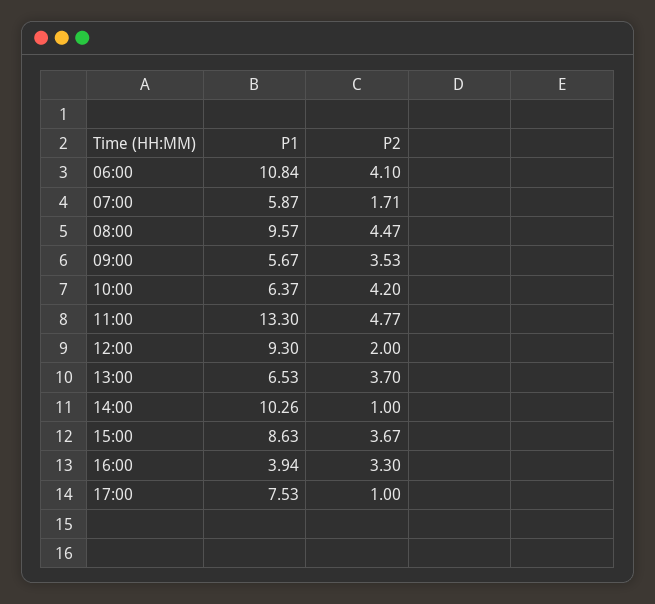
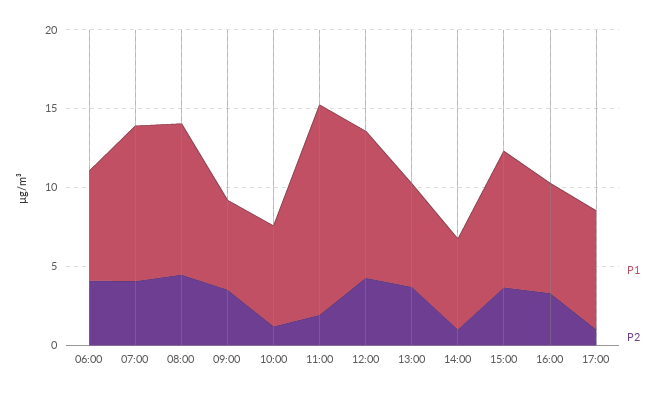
P1, 06:00: 10.84 -> 7
P1, 07:00: 5.87 -> 10
P2, 07:00: 1.71 -> 4
P2, 10:00: 4.2 -> 1
P2, 11:00: 4.77 -> 2
P2, 12:00: 2 -> 4
P1, 14:00: 10.26 -> 6
P1, 16:00: 3.94 -> 7

